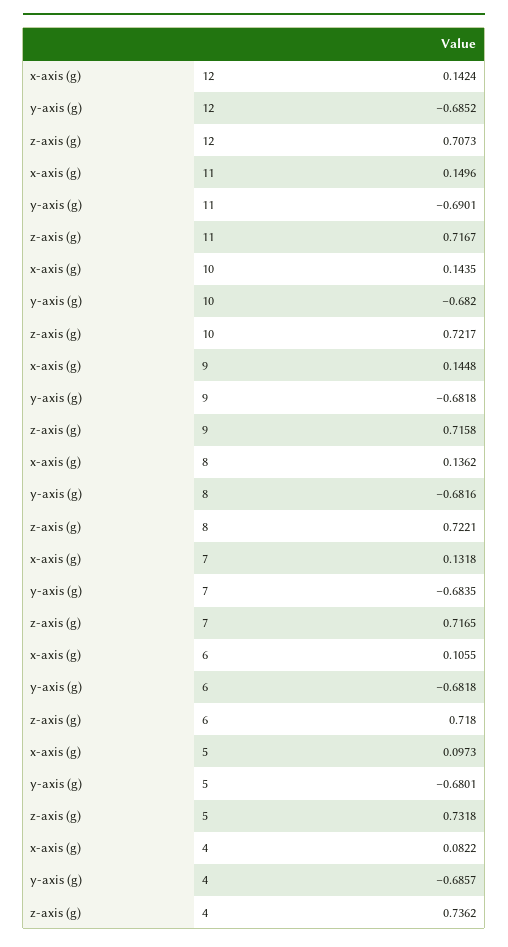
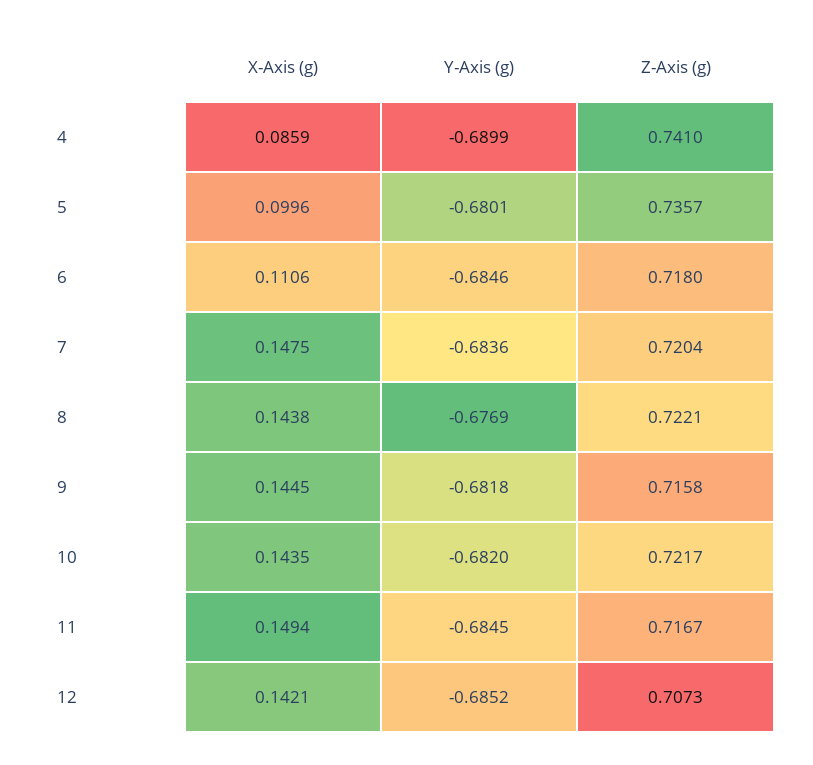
x-axis (g), 12: 0.1424 -> 0.1421
x-axis (g), 11: 0.1496 -> 0.1494
y-axis (g), 11: -0.6901 -> -0.6845
x-axis (g), 9: 0.1448 -> 0.1445
x-axis (g), 8: 0.1362 -> 0.1438
y-axis (g), 8: -0.6816 -> -0.6769
x-axis (g), 7: 0.1318 -> 0.1475
y-axis (g), 7: -0.6835 -> -0.6836
z-axis (g), 7: 0.7165 -> 0.7204
x-axis (g), 6: 0.1055 -> 0.1106
y-axis (g), 6: -0.6818 -> -0.6846
x-axis (g), 5: 0.0973 -> 0.0996
z-axis (g), 5: 0.7318 -> 0.7357
x-axis (g), 4: 0.0822 -> 0.0859
y-axis (g), 4: -0.6857 -> -0.6899
z-axis (g), 4: 0.7362 -> 0.741

